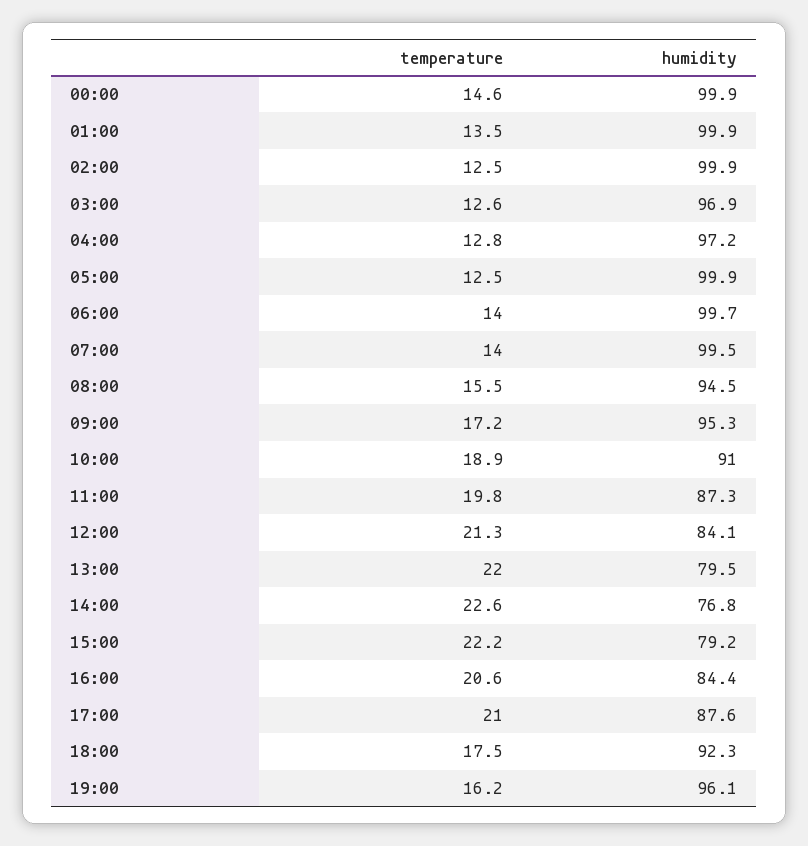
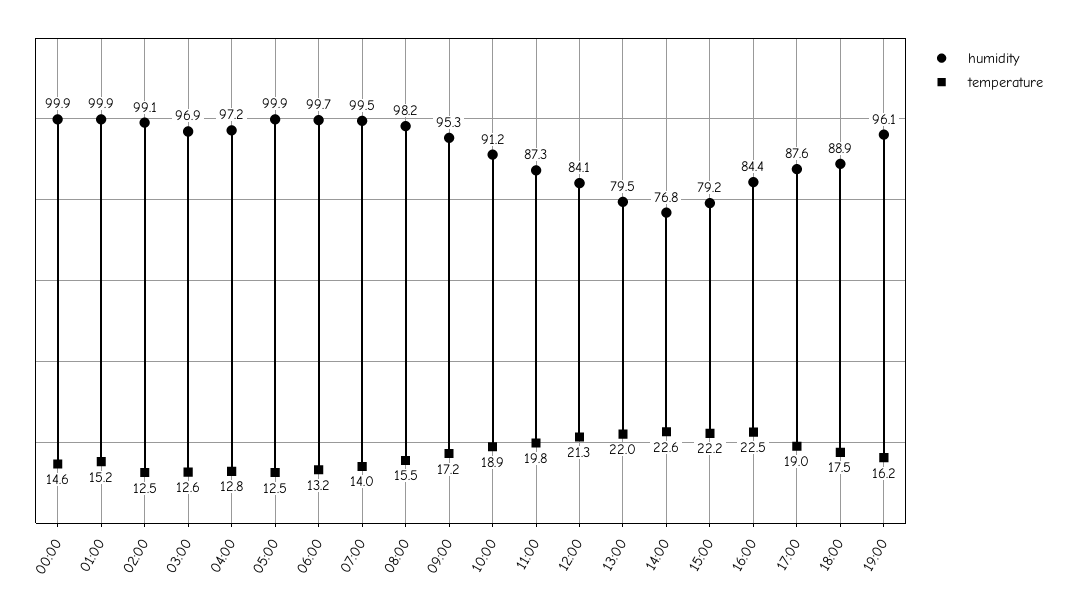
temperature, 01:00: 13.5 -> 15.2
humidity, 02:00: 99.9 -> 99.1
temperature, 06:00: 14 -> 13.2
humidity, 08:00: 94.5 -> 98.2
humidity, 10:00: 91 -> 91.2
temperature, 16:00: 20.6 -> 22.5
temperature, 17:00: 21 -> 19
humidity, 18:00: 92.3 -> 88.9

